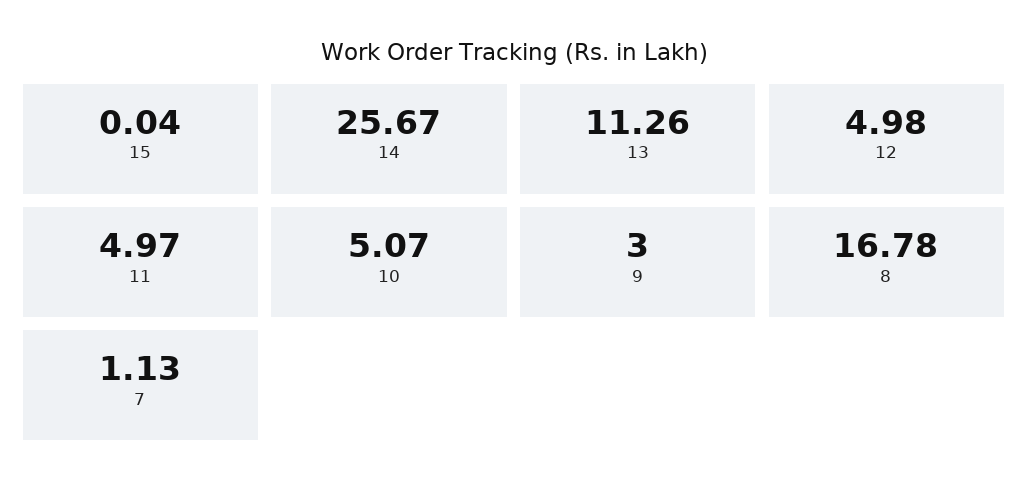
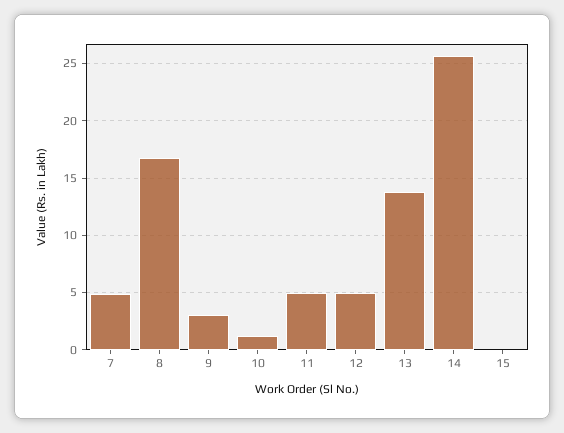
13: 11.26 -> 14
10: 5.07 -> 1
7: 1.13 -> 5

